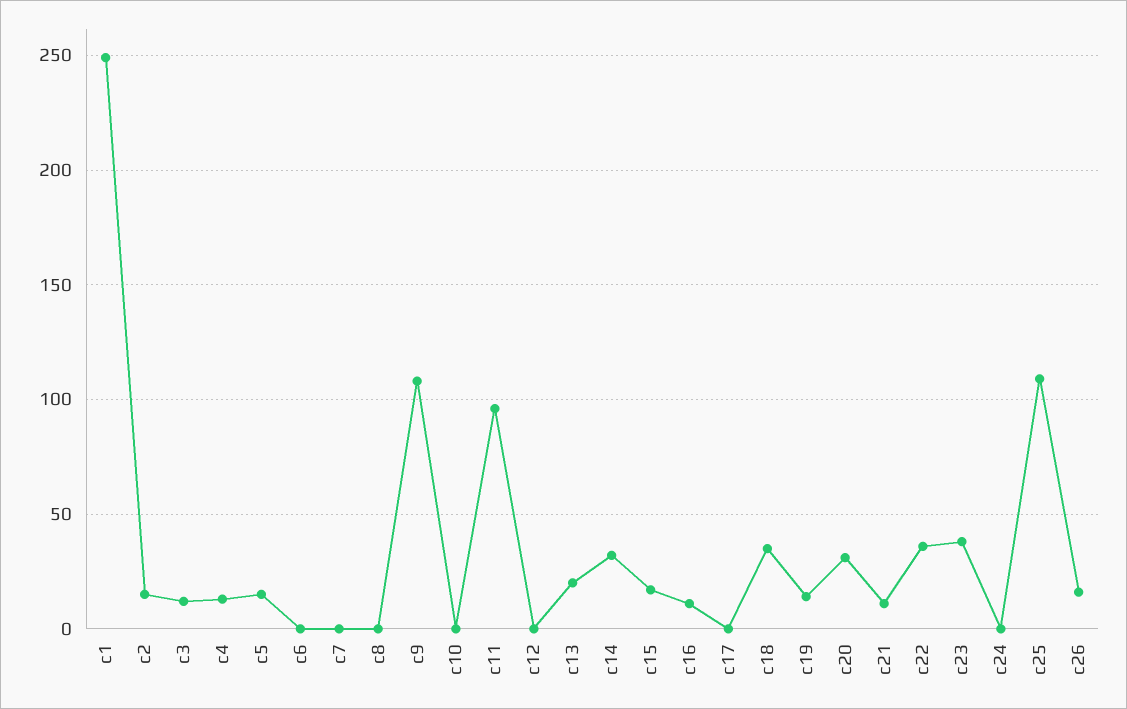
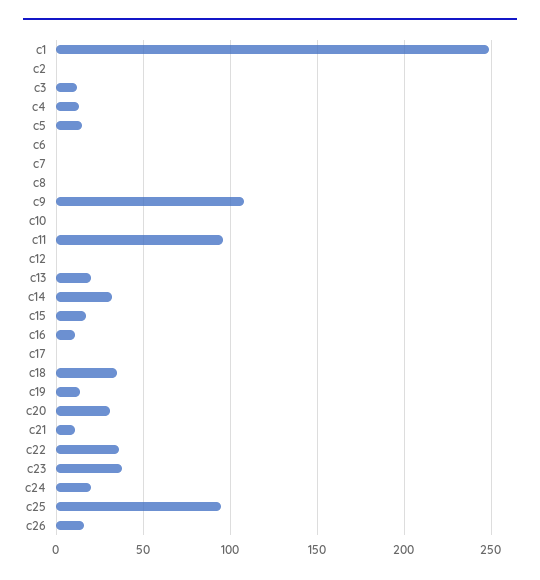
c2: 15 -> 0
c24: 0 -> 20
c25: 110 -> 95

